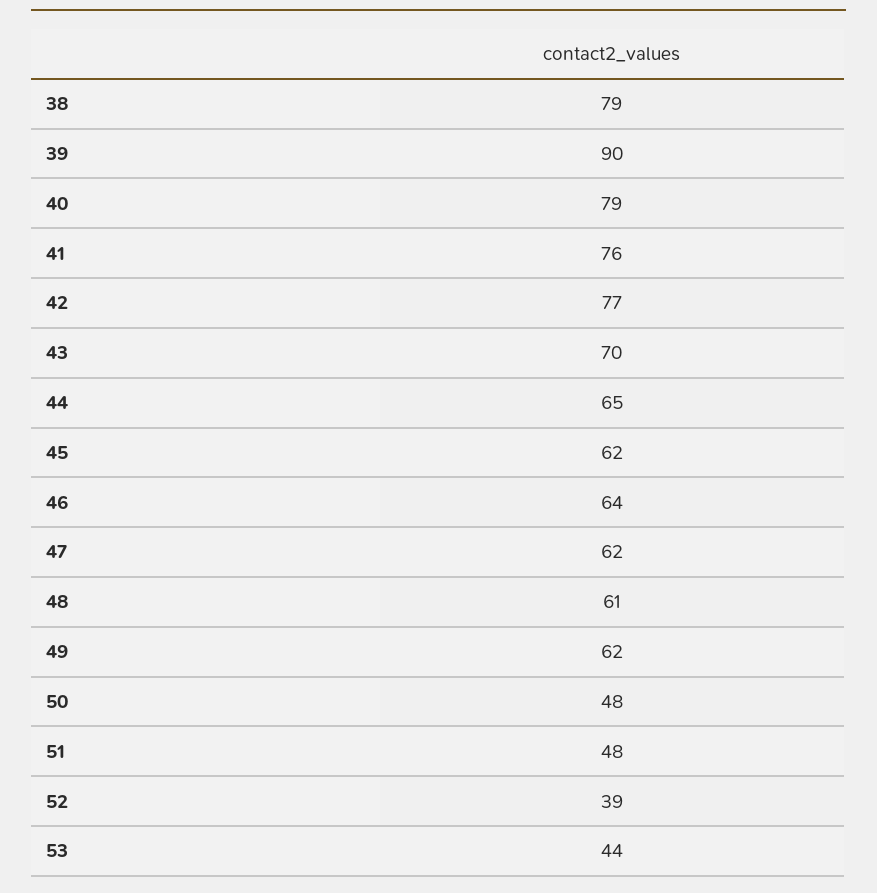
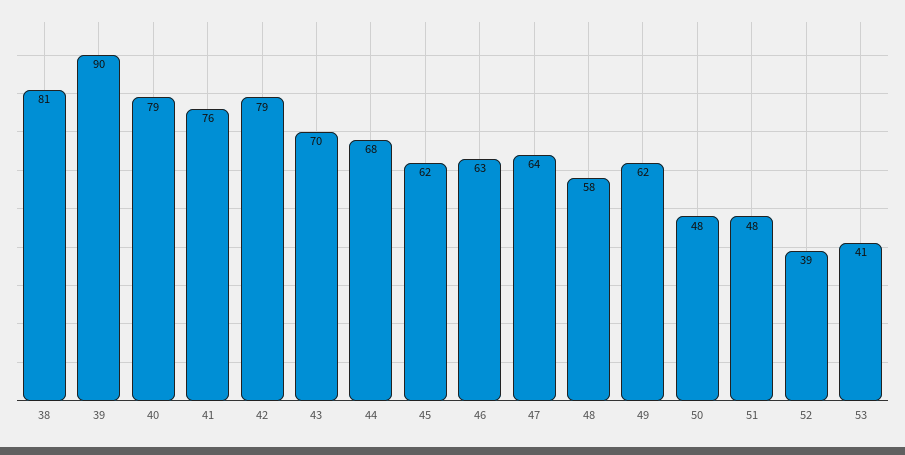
38: 79 -> 81
42: 77 -> 79
44: 65 -> 68
46: 64 -> 63
47: 62 -> 64
48: 61 -> 58
53: 44 -> 41

